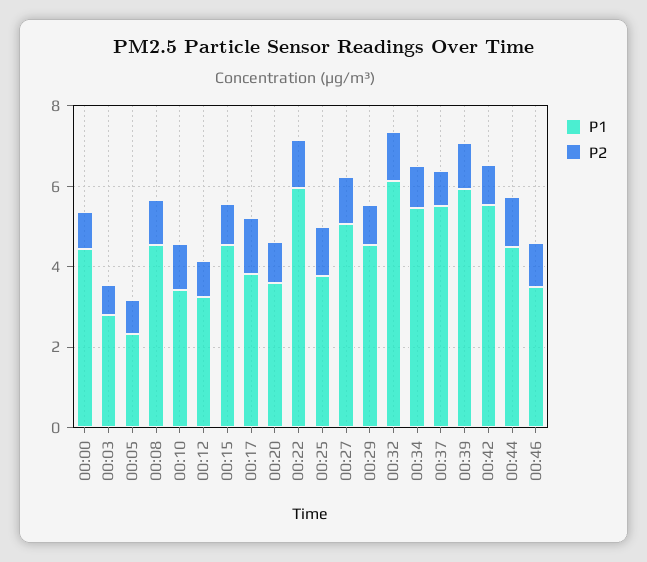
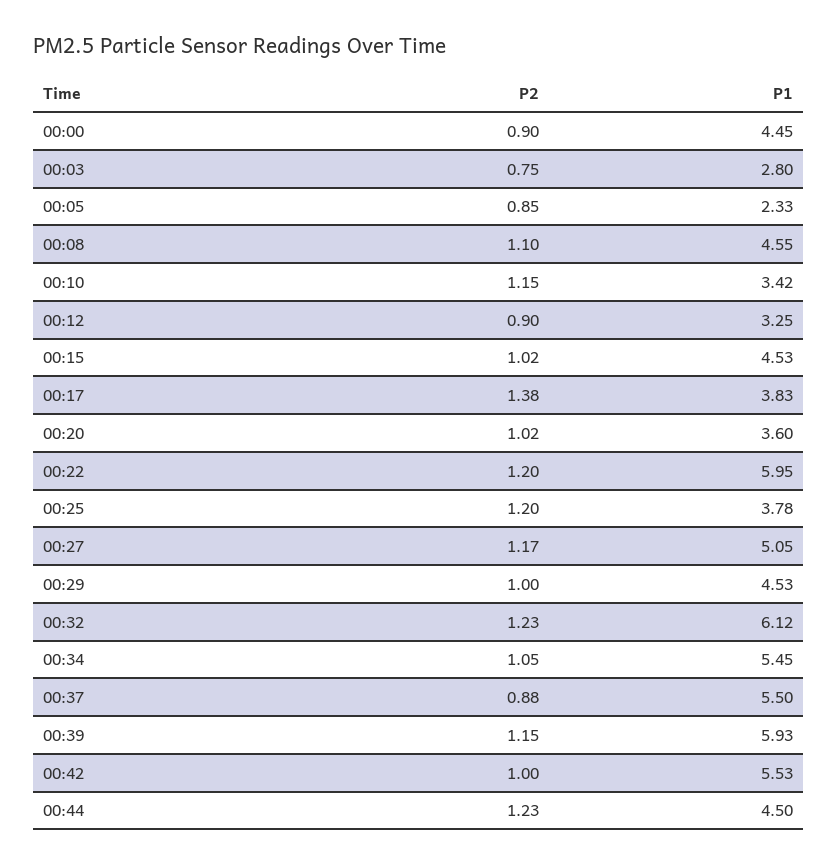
P1, 00:46: 3.5 -> none
P2, 00:46: 1 -> none

